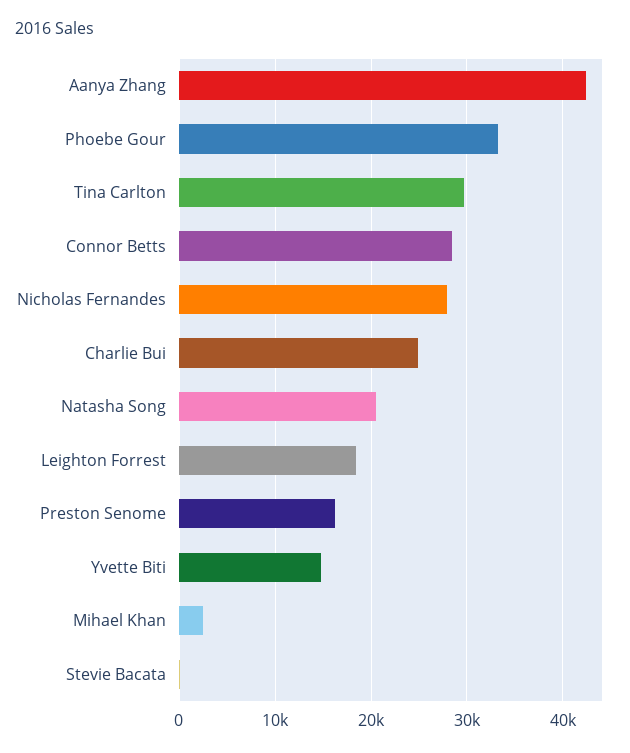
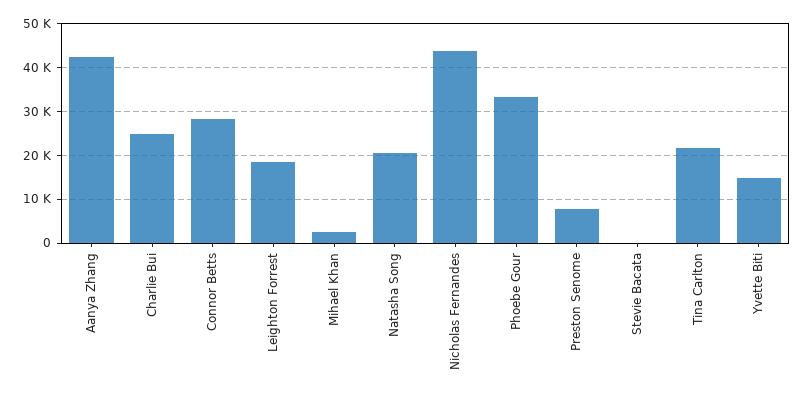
Tina Carlton: 30000 -> 22000
Nicholas Fernandes: 28000 -> 44000
Preston Senome: 16000 -> 8000

